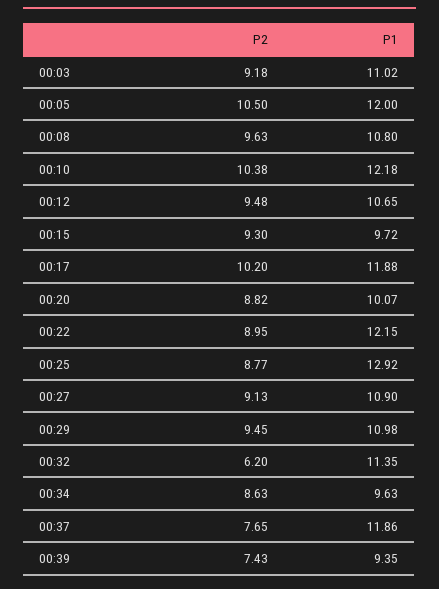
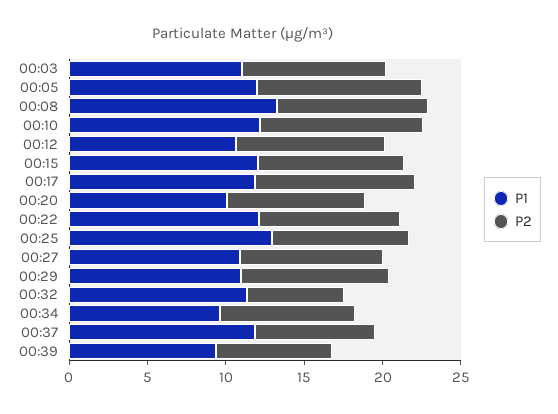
P1, 00:08: 10.8 -> 13
P1, 00:15: 9.72 -> 12

